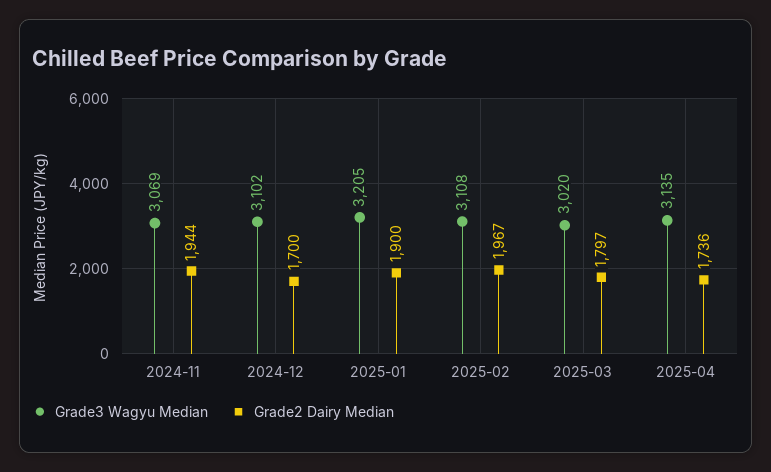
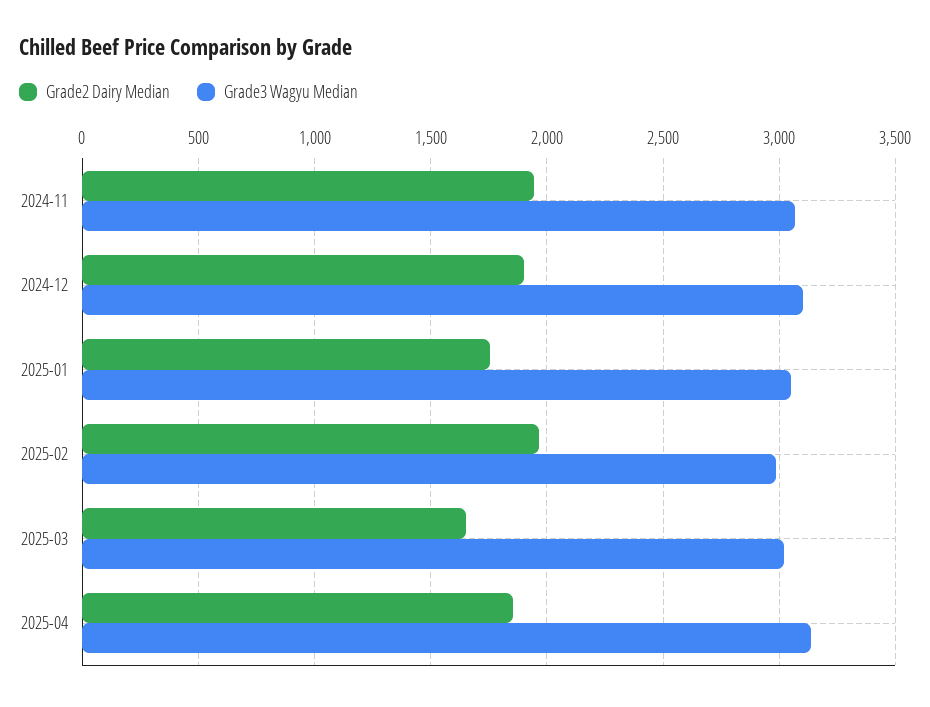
Grade2 Dairy Median, 2024-12: 1700 -> 1900
Grade3 Wagyu Median, 2025-01: 3205 -> 3050
Grade2 Dairy Median, 2025-01: 1900 -> 1750
Grade3 Wagyu Median, 2025-02: 3108 -> 3000
Grade2 Dairy Median, 2025-03: 1797 -> 1650
Grade2 Dairy Median, 2025-04: 1736 -> 1850

